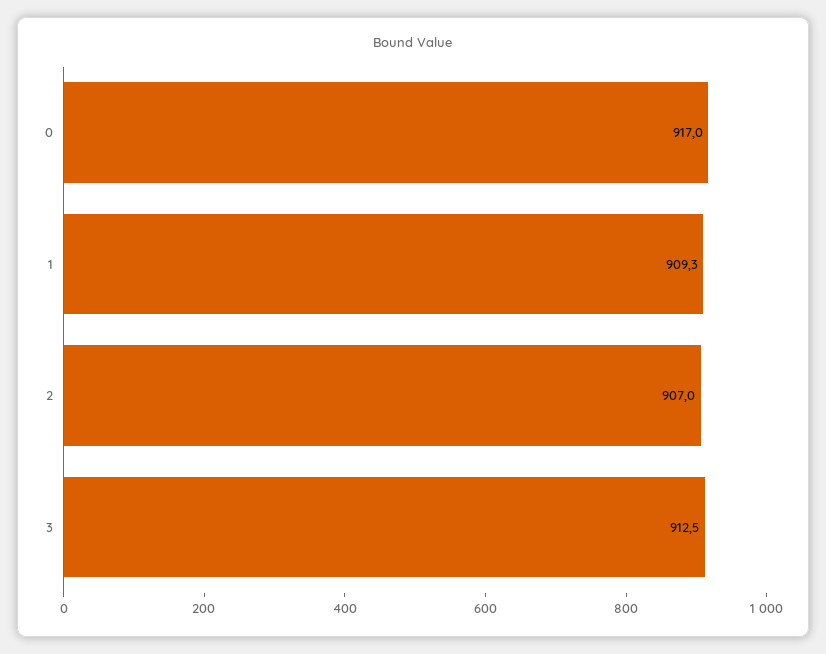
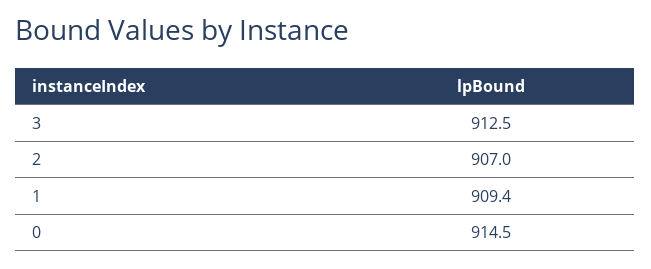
0: 917 -> 914.5
1: 909.3 -> 909.4

